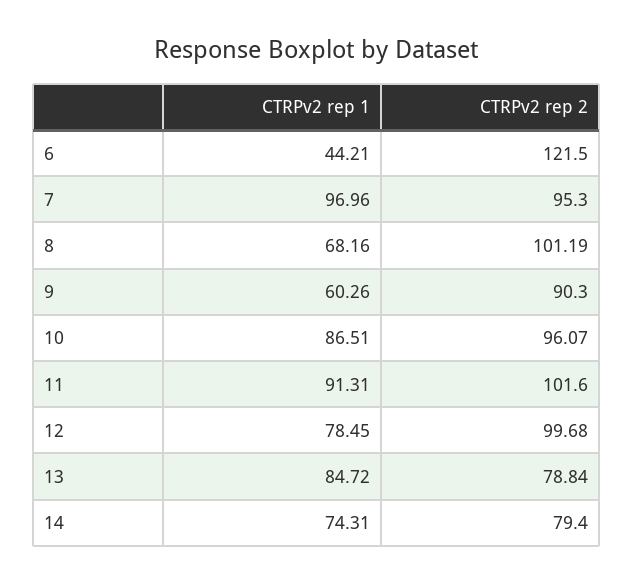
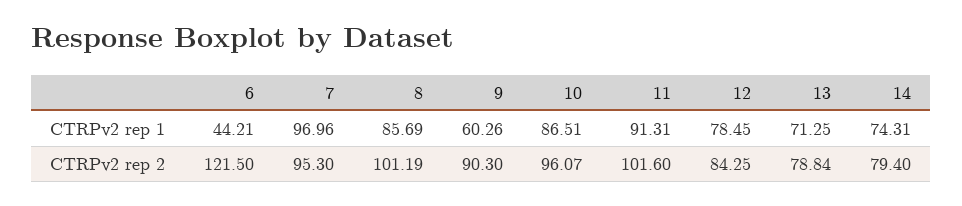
CTRPv2 rep 1, 8: 68.16 -> 85.69
CTRPv2 rep 2, 12: 99.68 -> 84.25
CTRPv2 rep 1, 13: 84.72 -> 71.25

